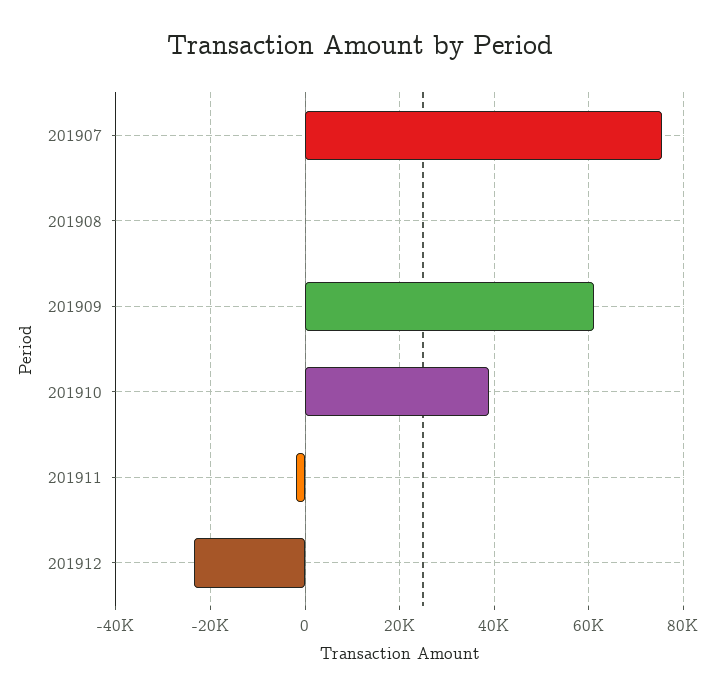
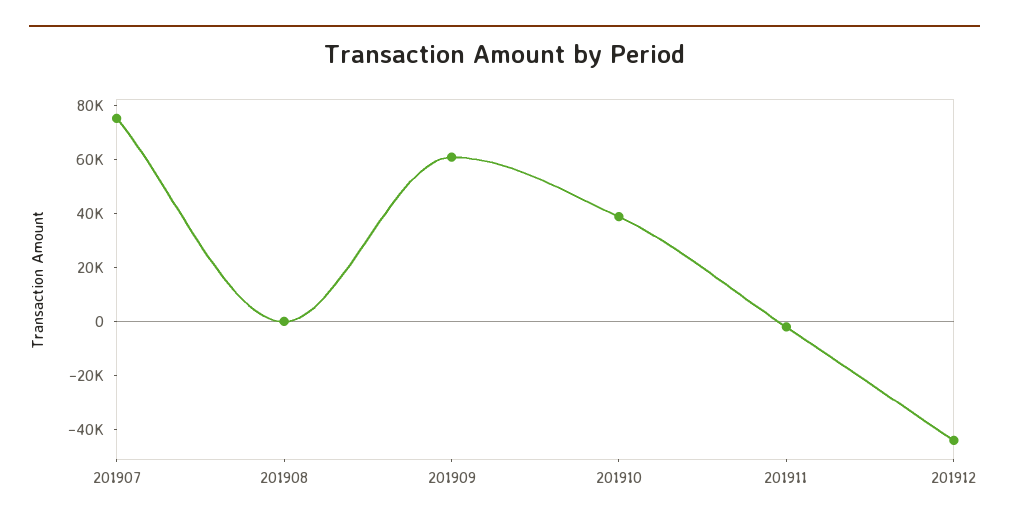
201912: -24000 -> -45000

